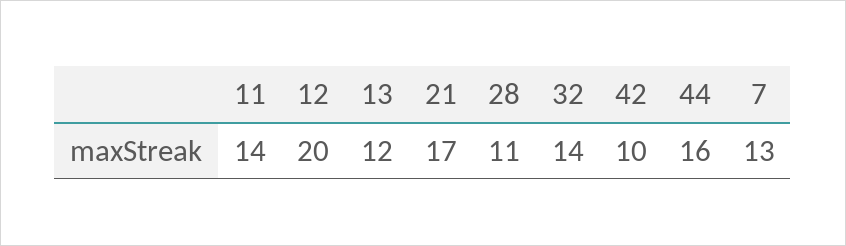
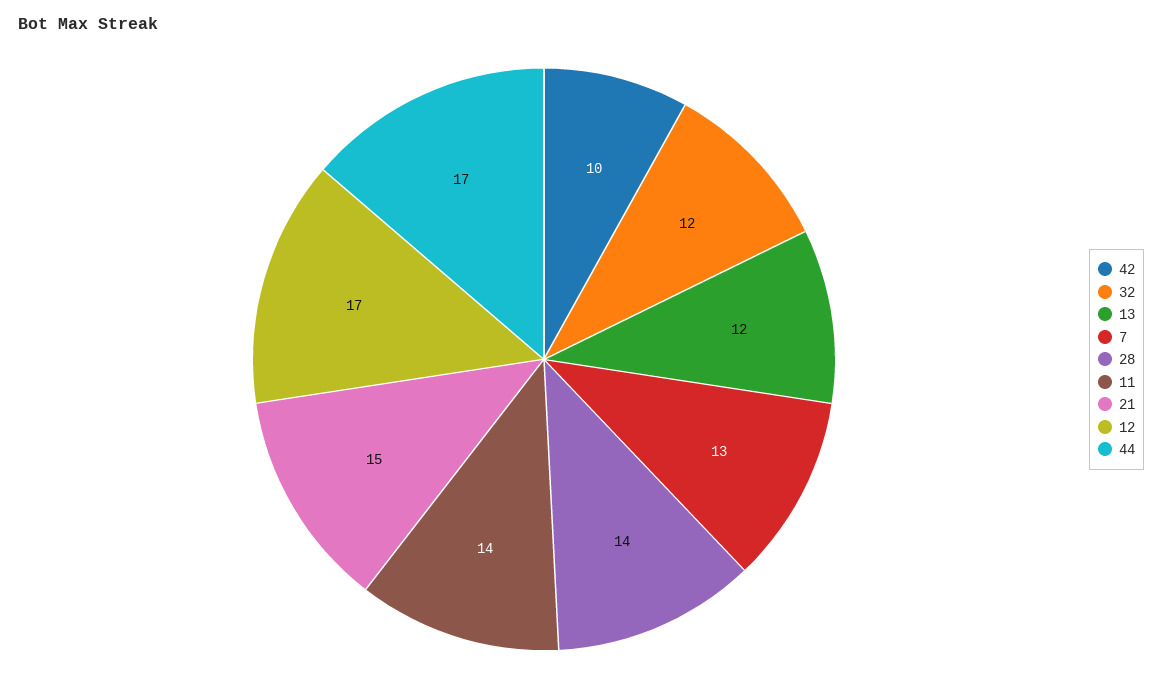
12: 20 -> 17
21: 17 -> 15
28: 11 -> 14
32: 14 -> 12
44: 16 -> 17

